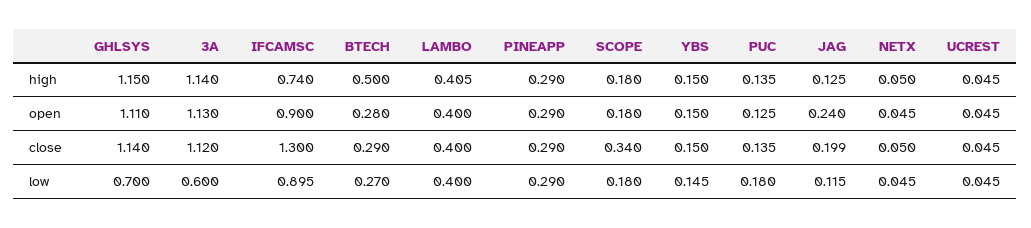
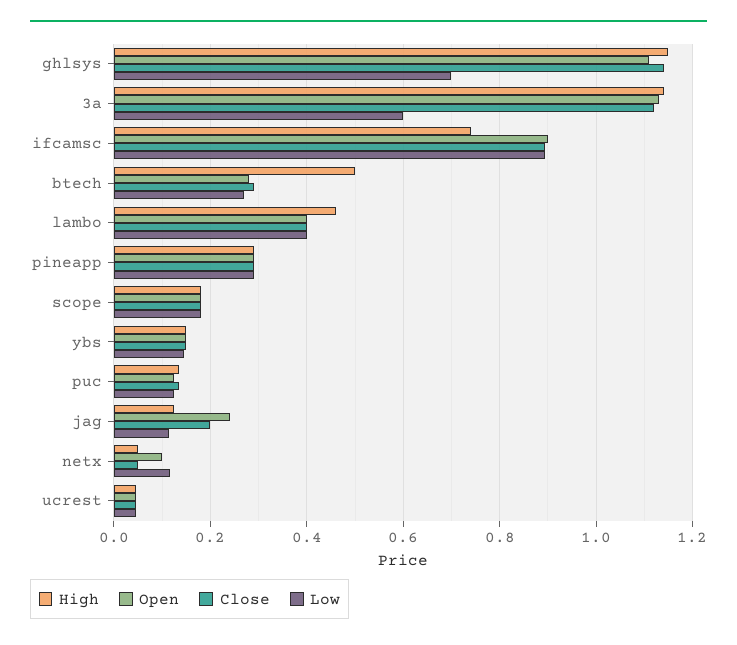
high, LAMBO: 0.405 -> 0.46
open, NETX: 0.045 -> 0.1
close, IFCAMSC: 1.3 -> 0.9
close, SCOPE: 0.34 -> 0.18
low, PUC: 0.18 -> 0.12
low, NETX: 0.045 -> 0.12

